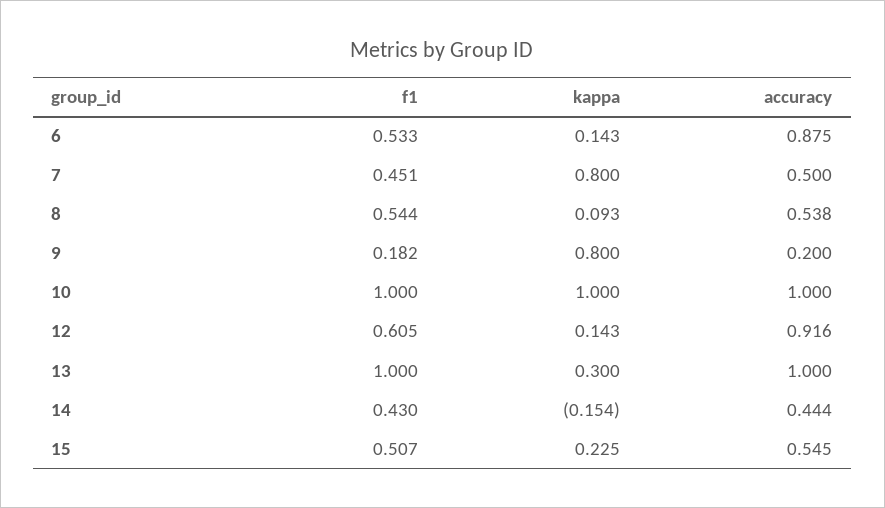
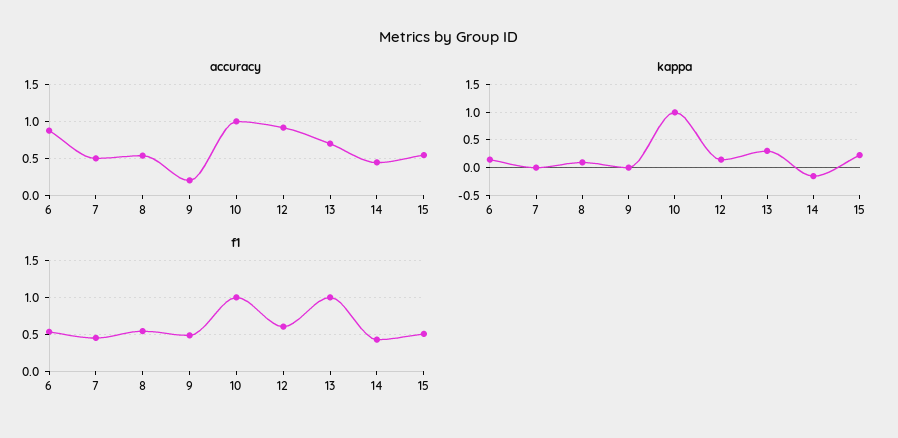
kappa, 7: 0.8 -> 0
f1, 9: 0.182 -> 0.5
kappa, 9: 0.8 -> 0
accuracy, 13: 1 -> 0.7

